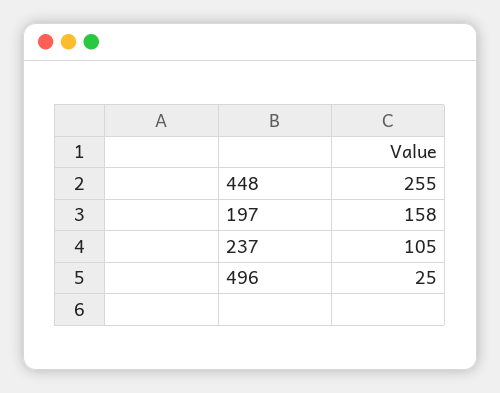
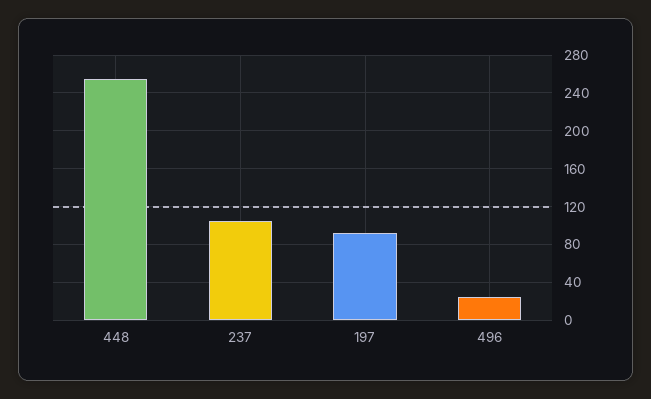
197: 158 -> 90

